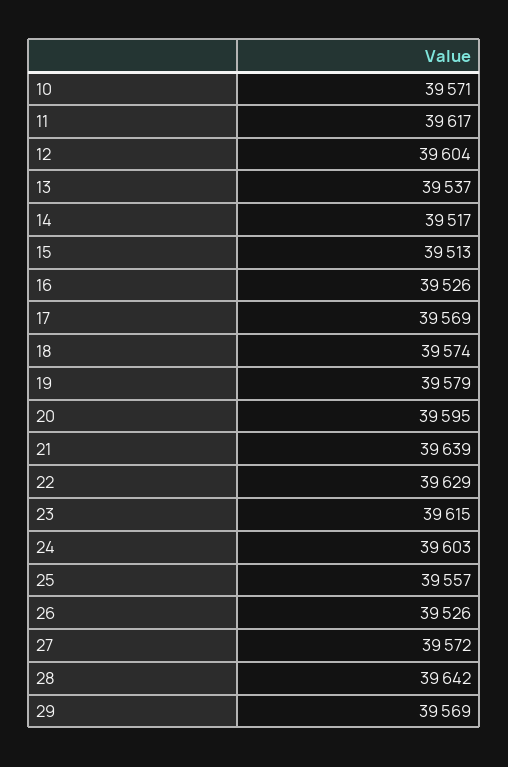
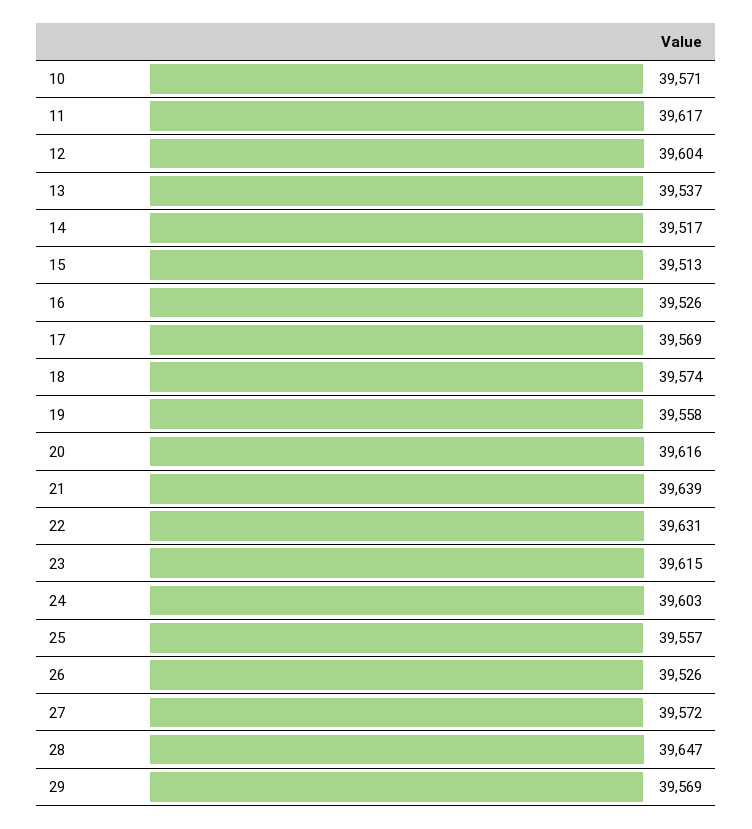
19: 39579 -> 39558
20: 39595 -> 39616
22: 39629 -> 39631
28: 39642 -> 39647

